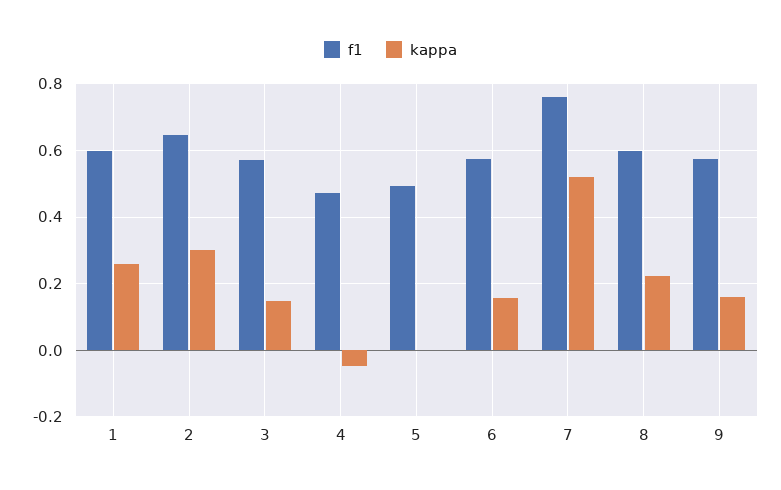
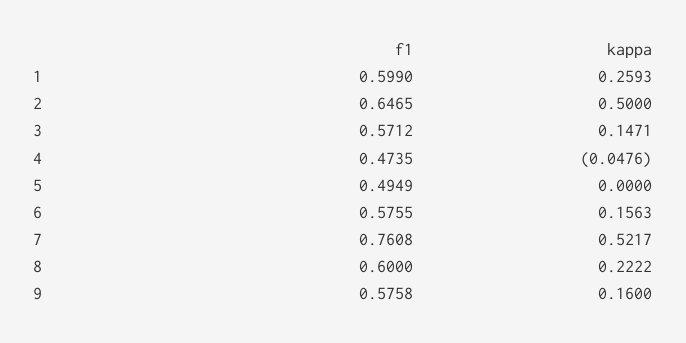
kappa, 2: 0.3 -> 0.5

